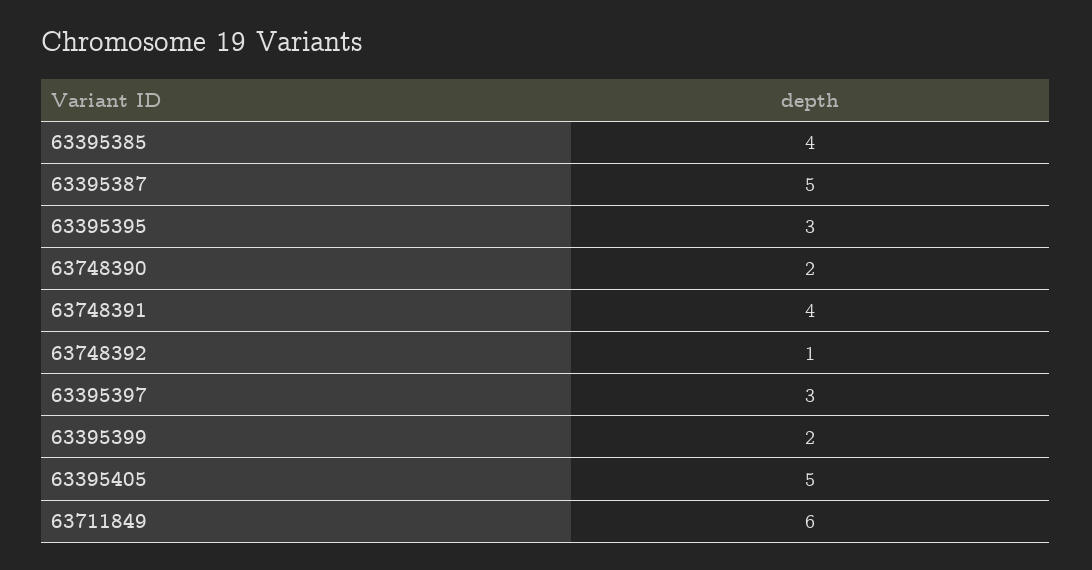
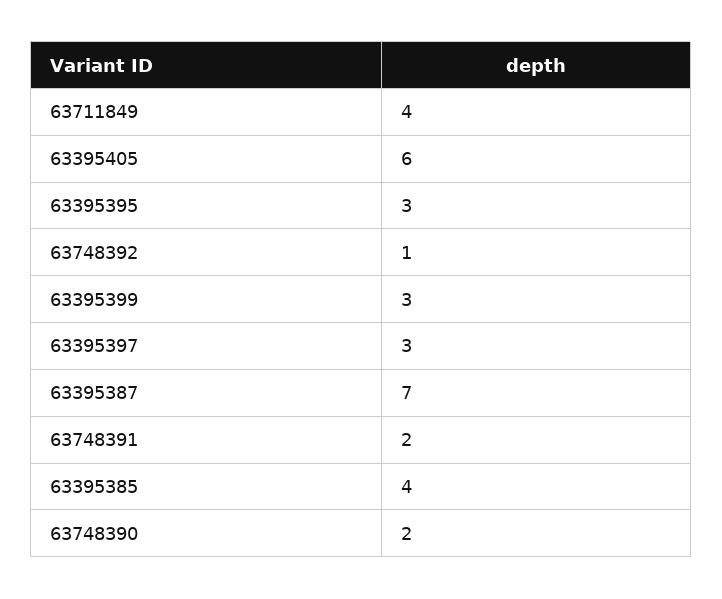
63395387: 5 -> 7
63748391: 4 -> 2
63395399: 2 -> 3
63395405: 5 -> 6
63711849: 6 -> 4

